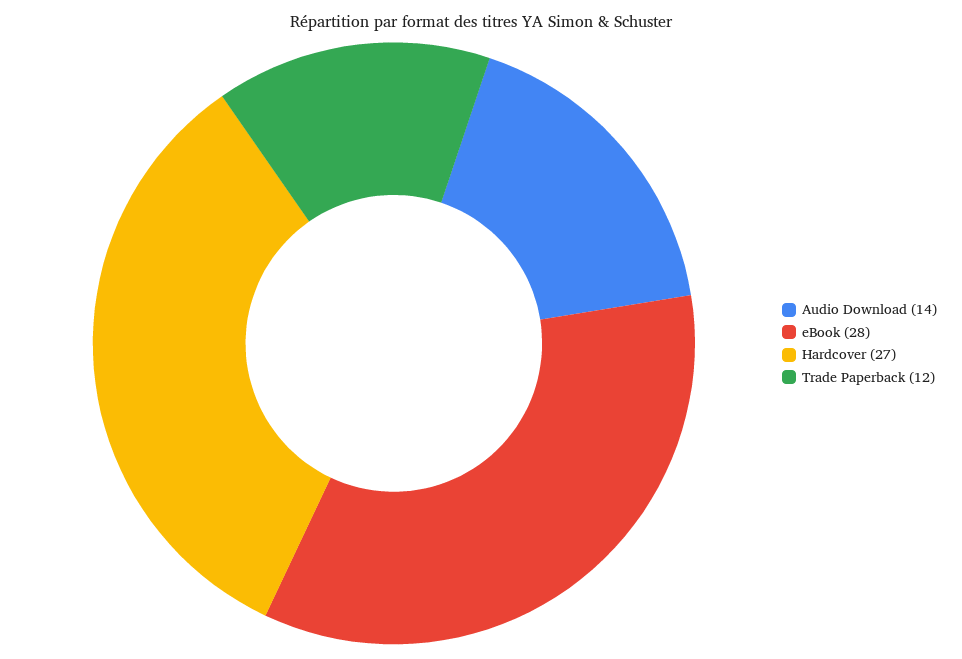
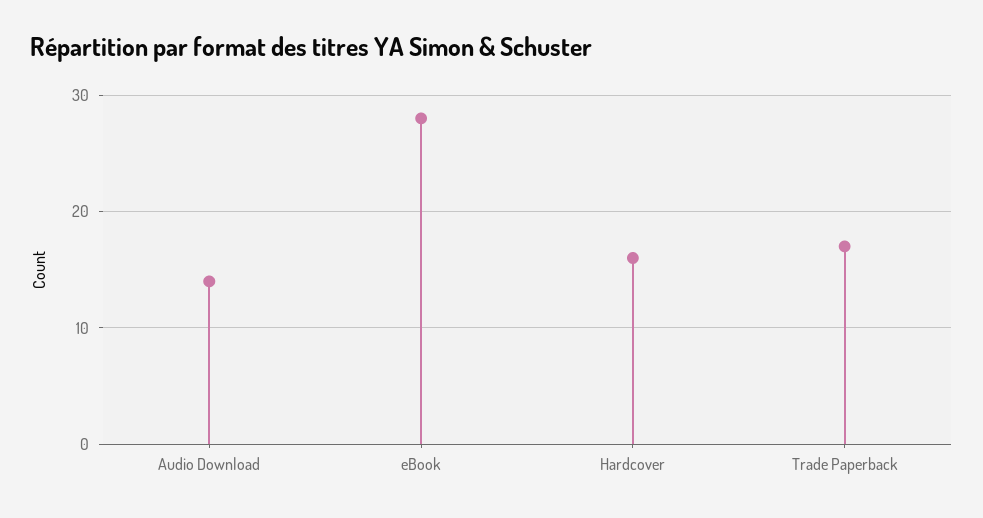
Hardcover: 27 -> 16
Trade Paperback: 12 -> 17

